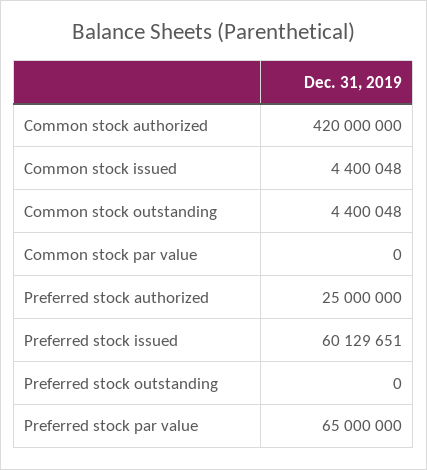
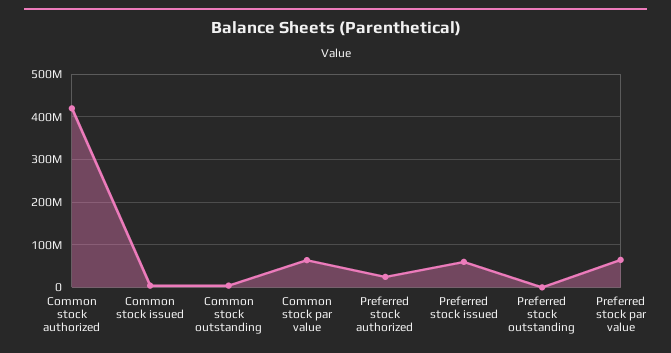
Common stock par value: 0 -> 60000000

